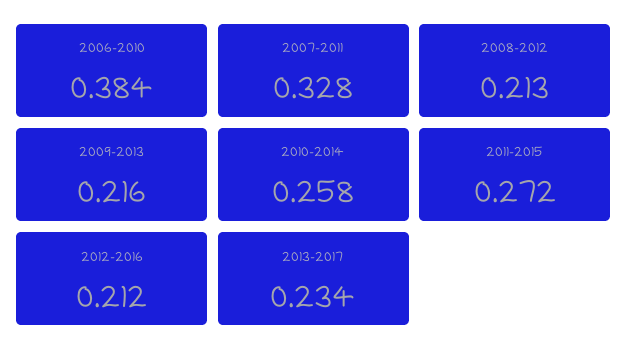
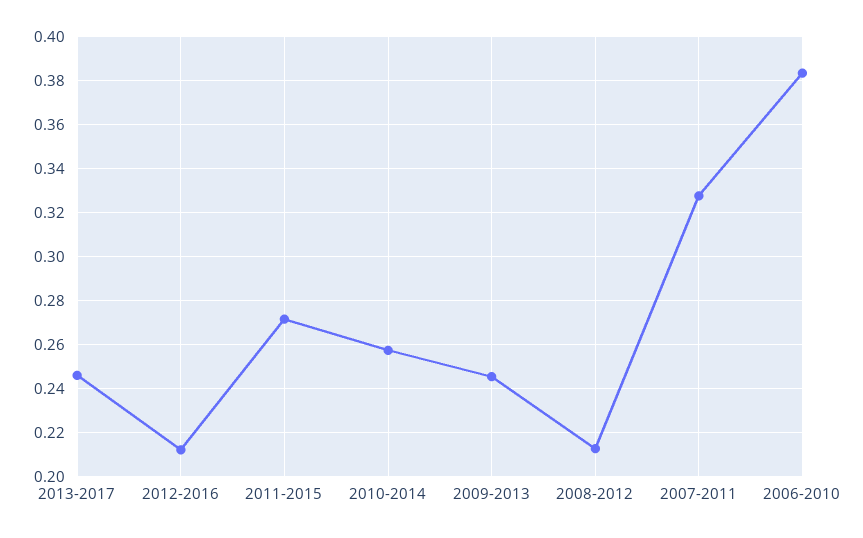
2009-2013: 0.216 -> 0.245
2013-2017: 0.234 -> 0.245

